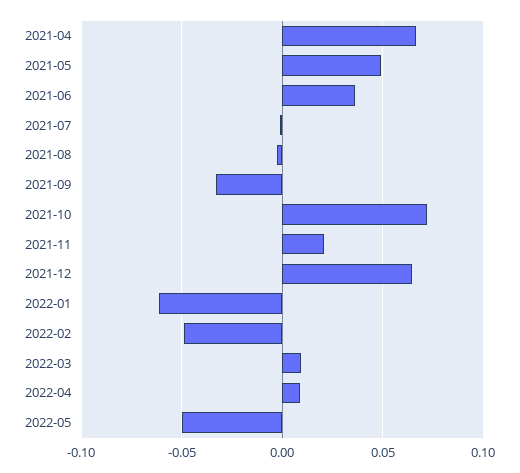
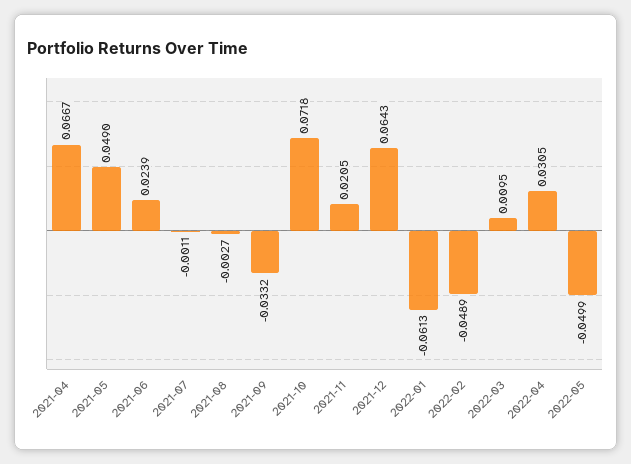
2021-06: 0.035 -> 0.0239
2022-04: 0.01 -> 0.0305

